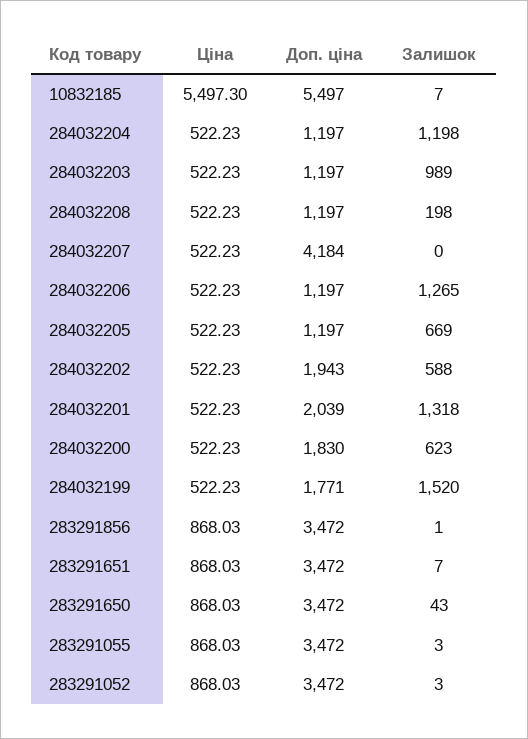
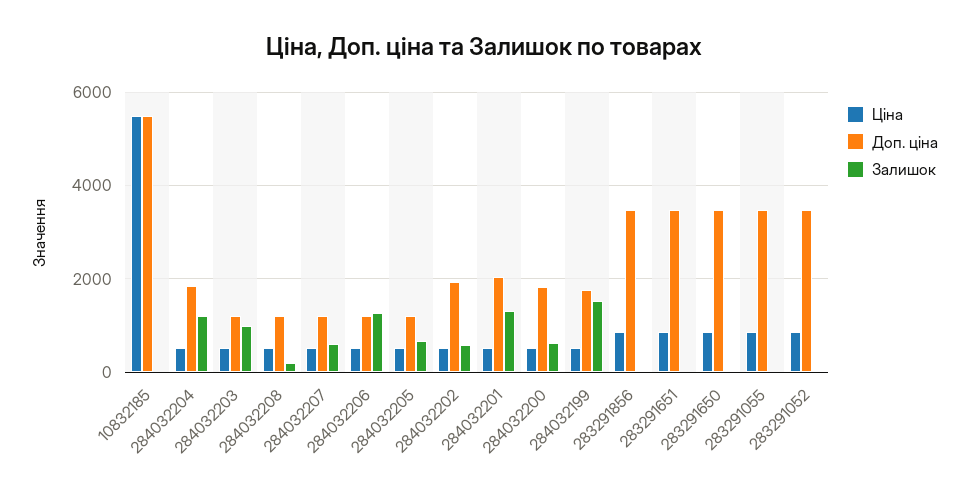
Доп. ціна, 284032204: 1197 -> 1800
Доп. ціна, 284032207: 4184 -> 1200
Залишок, 284032207: 0 -> 600

